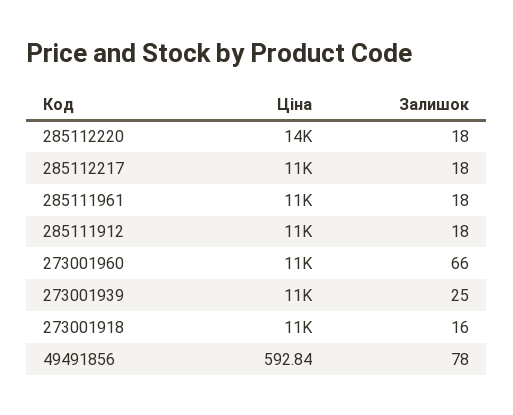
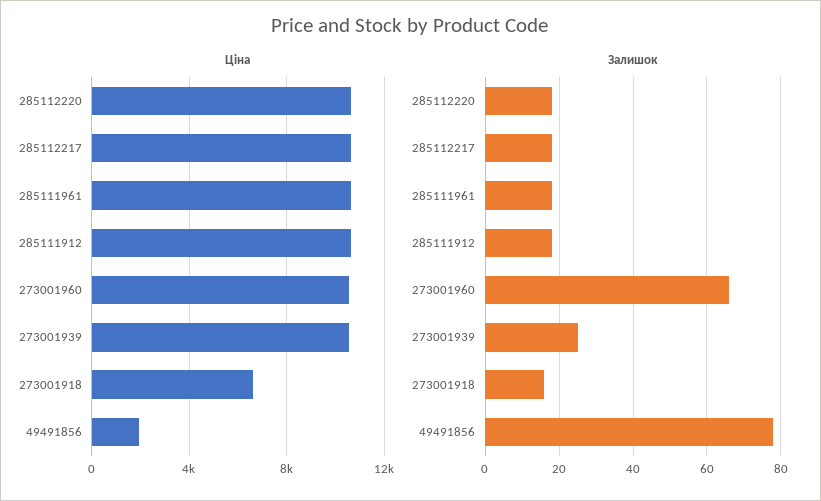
Ціна, 285112220: 14000 -> 10500
Ціна, 273001918: 11000 -> 6500
Ціна, 49491856: 592.84 -> 2000

